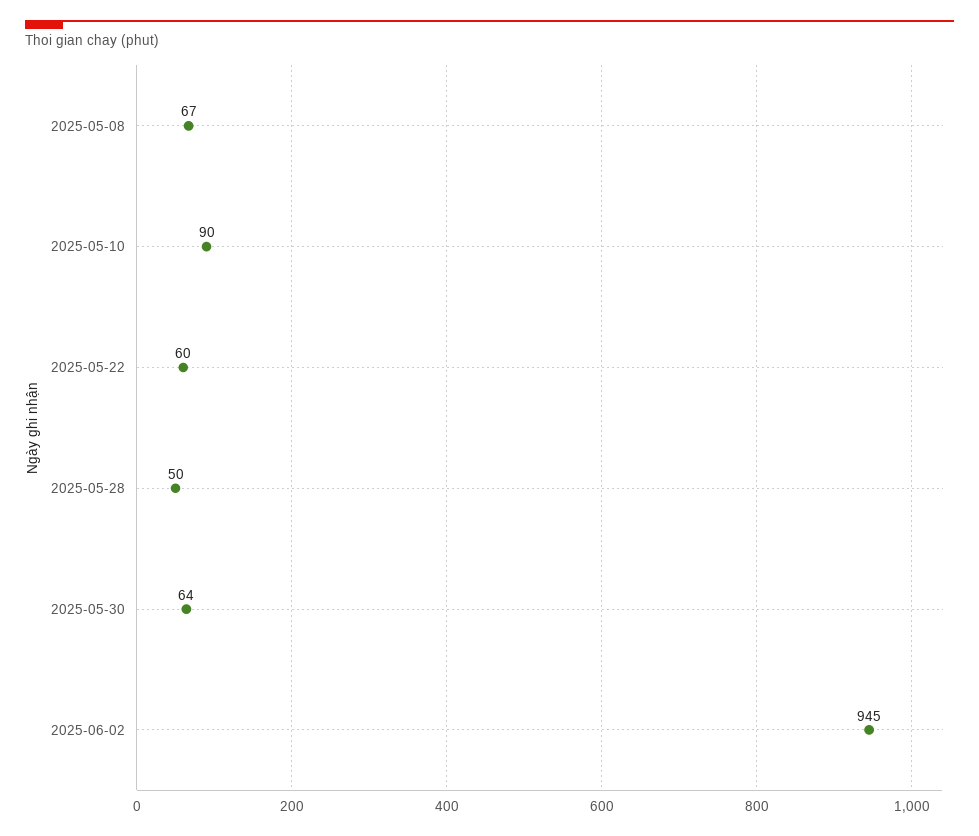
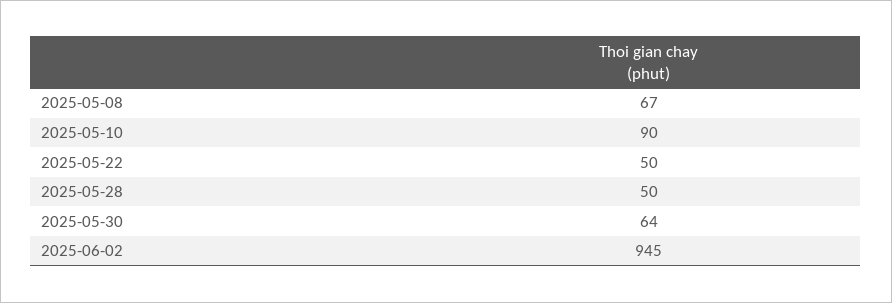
2025-05-22: 60 -> 50

